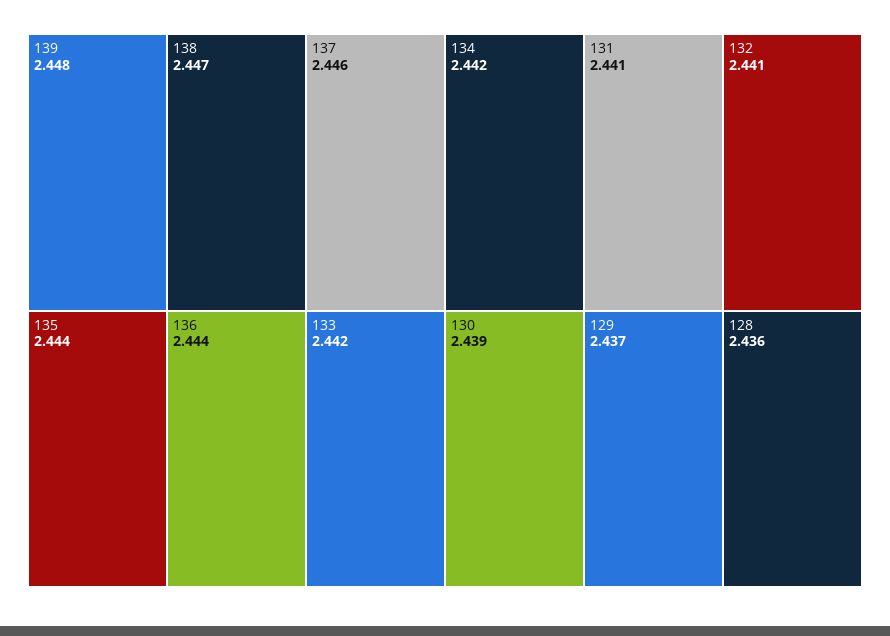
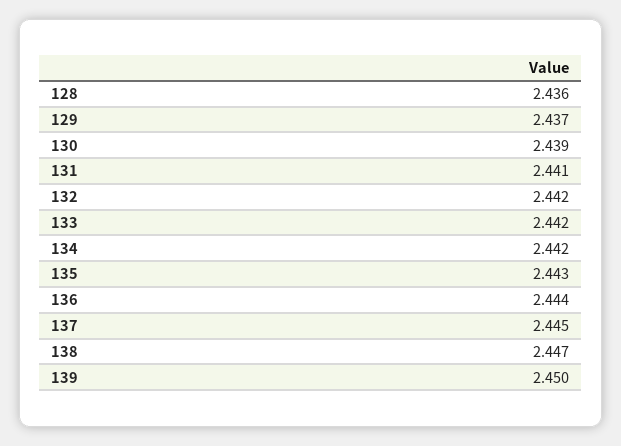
139: 2.448 -> 2.45
137: 2.446 -> 2.445
135: 2.444 -> 2.443
132: 2.441 -> 2.442

